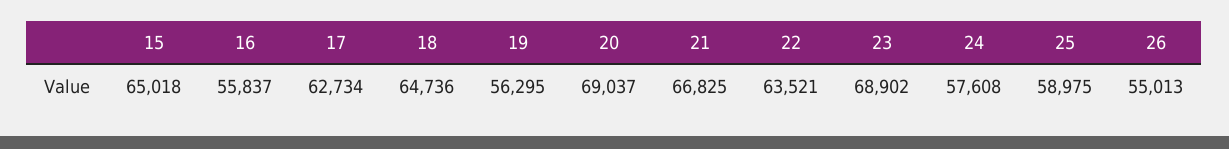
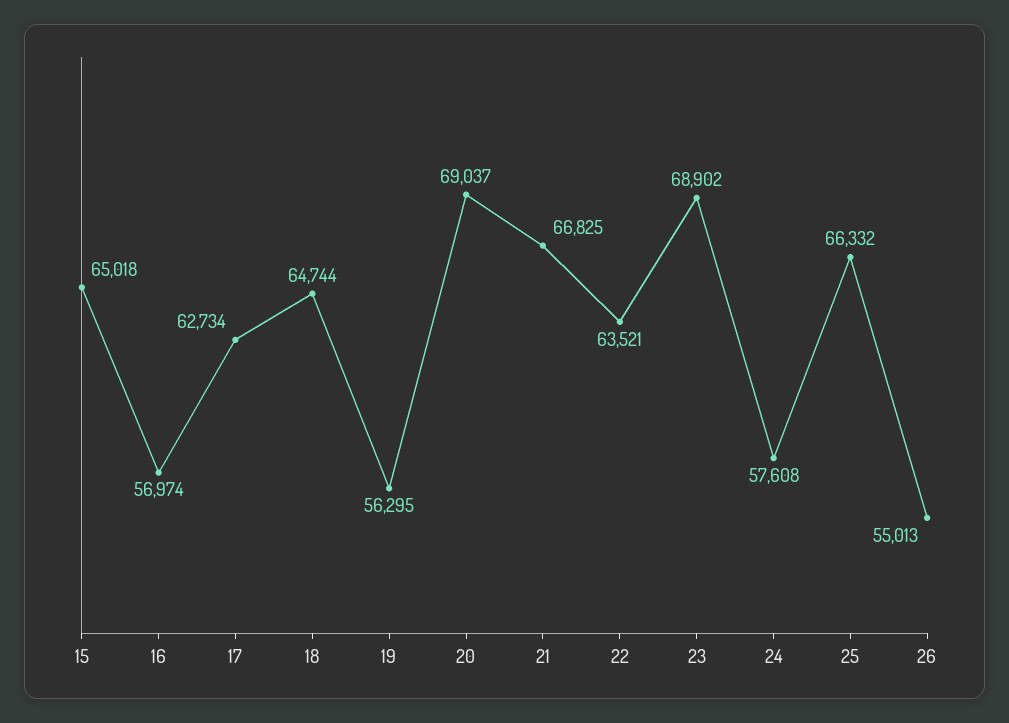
16: 55837 -> 56974
18: 64736 -> 64744
25: 58975 -> 66332

